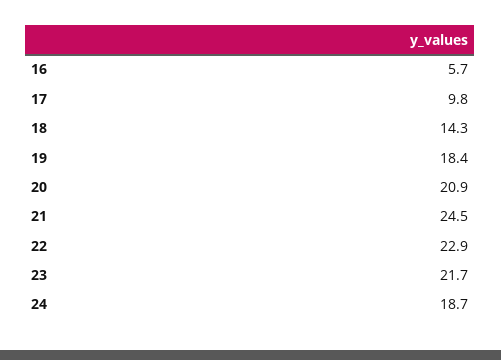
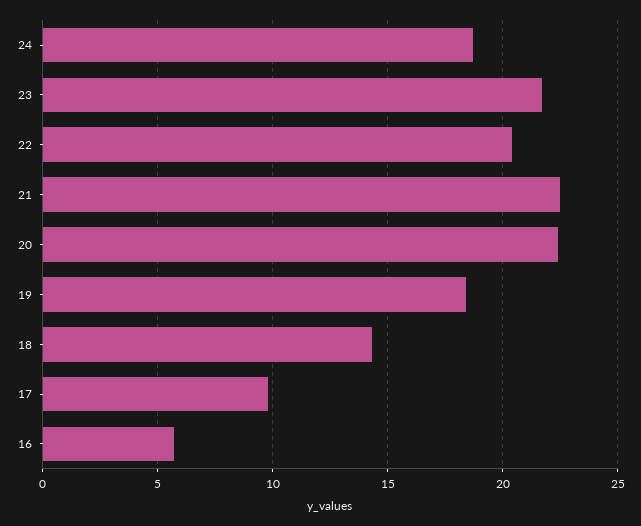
20: 20.9 -> 22.5
21: 24.5 -> 22.5
22: 22.9 -> 20.5

